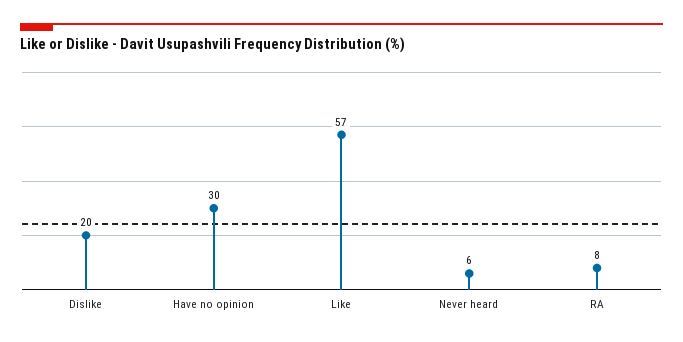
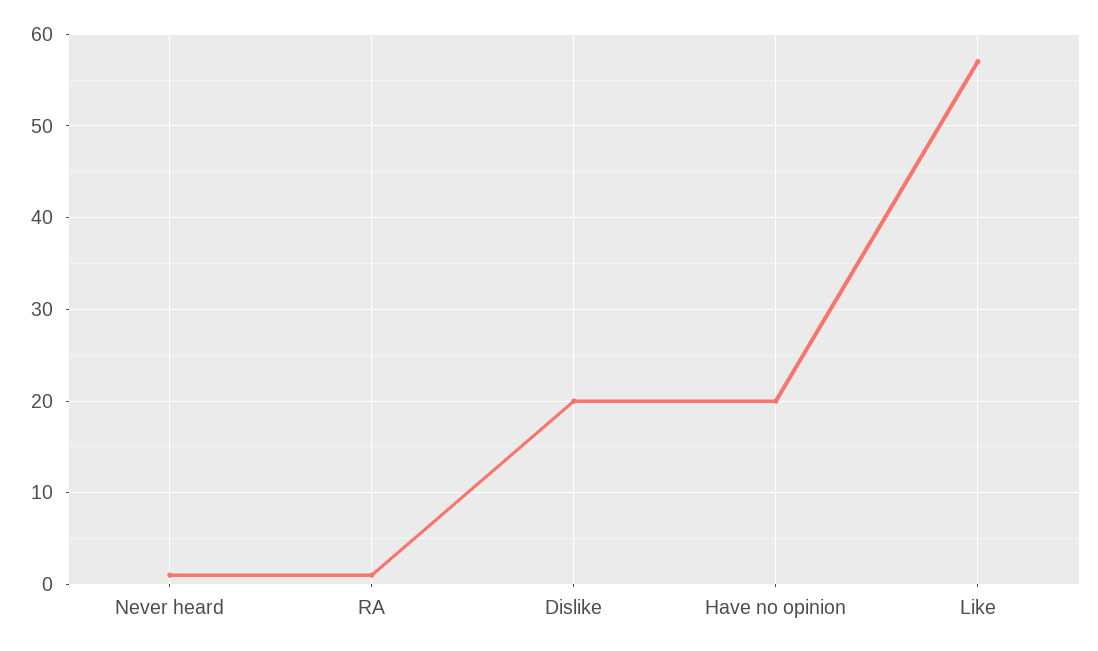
Have no opinion: 30 -> 20
Never heard: 6 -> 1
RA: 8 -> 1

